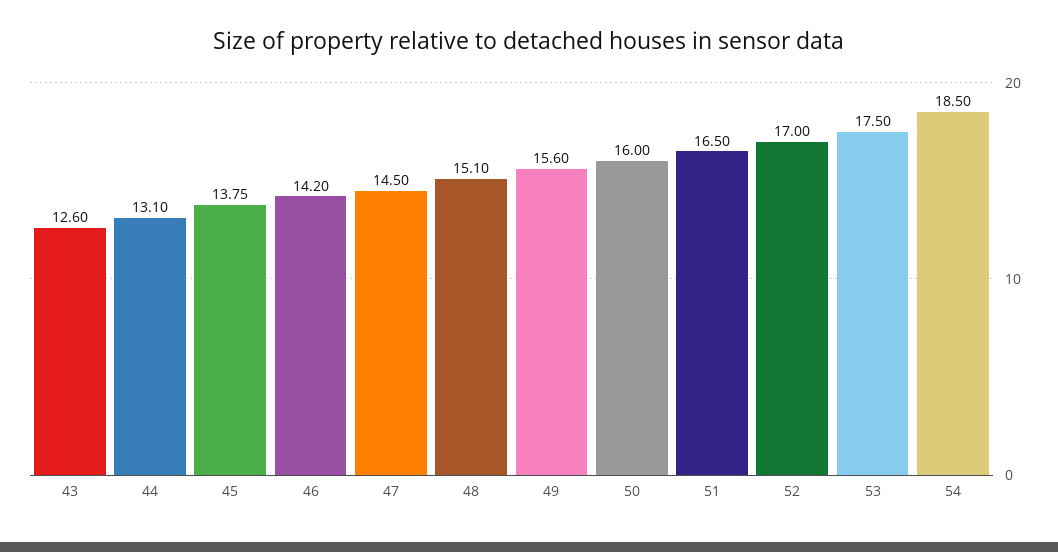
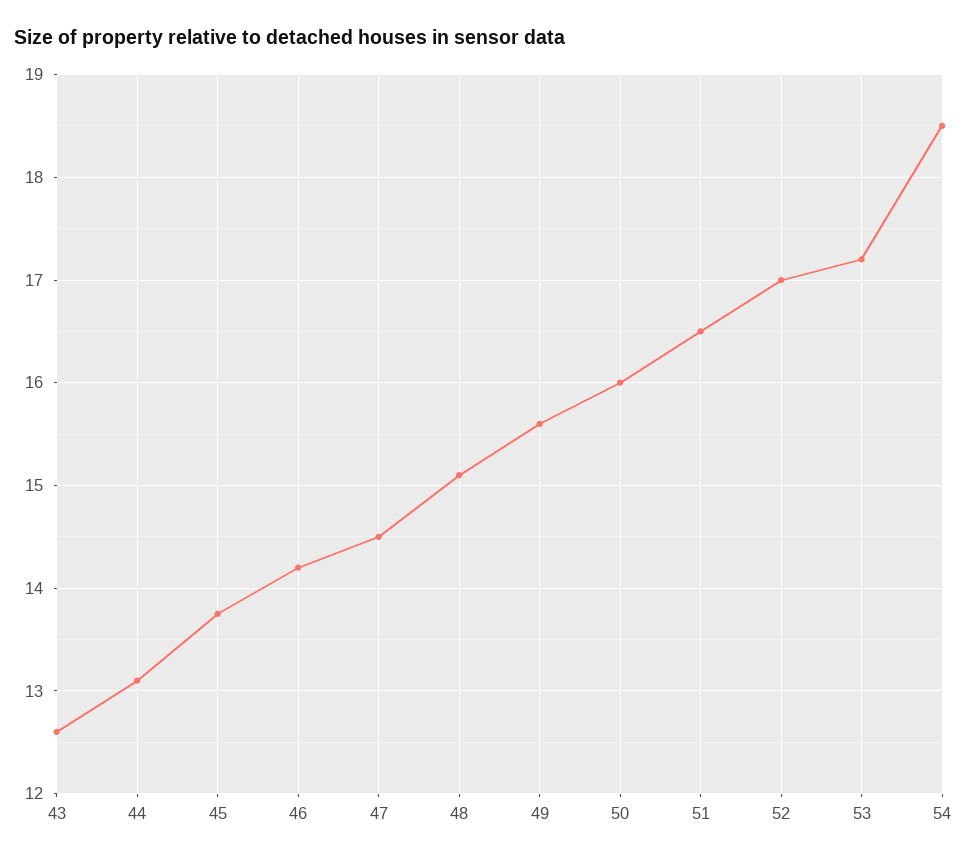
53: 17.5 -> 17.2

